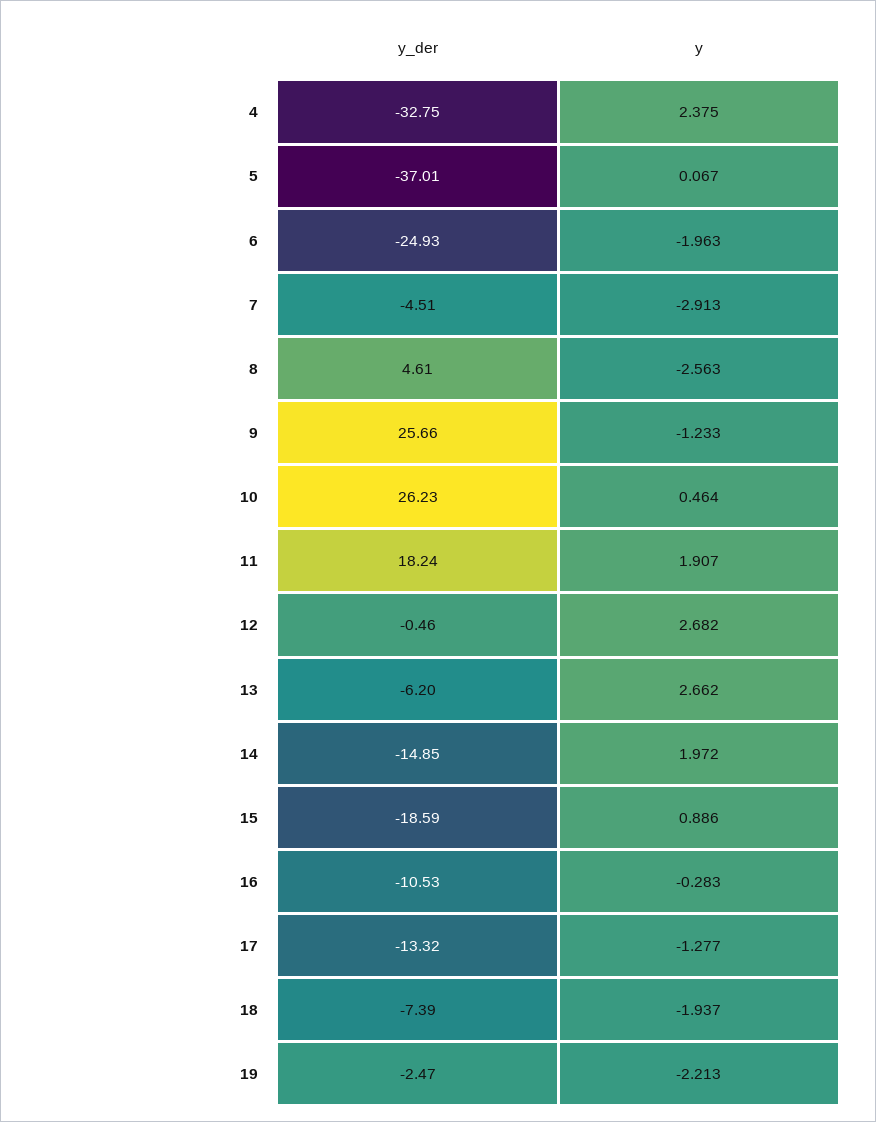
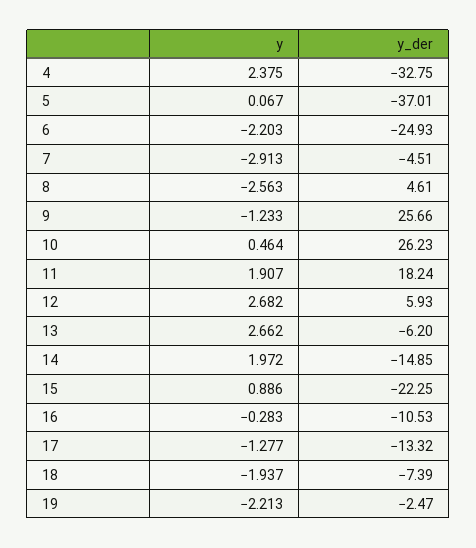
y, 6: -1.963 -> -2.203
y_der, 12: -0.46 -> 5.93
y_der, 15: -18.59 -> -22.25

